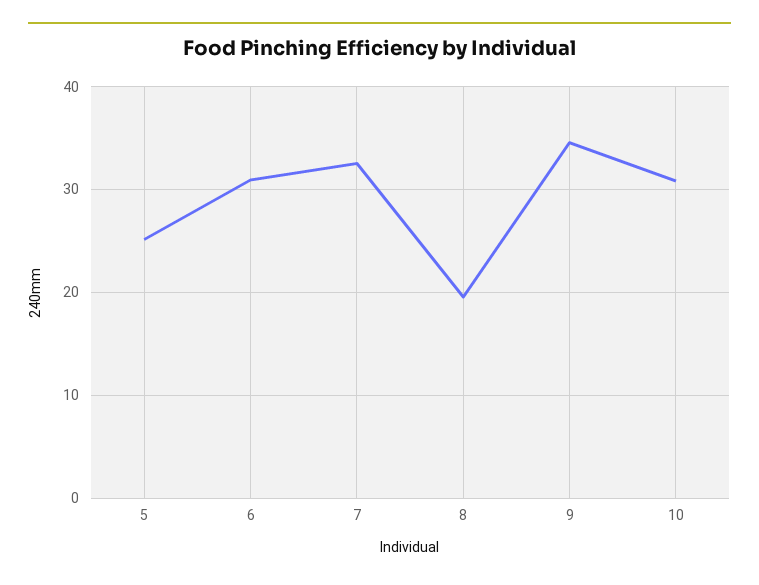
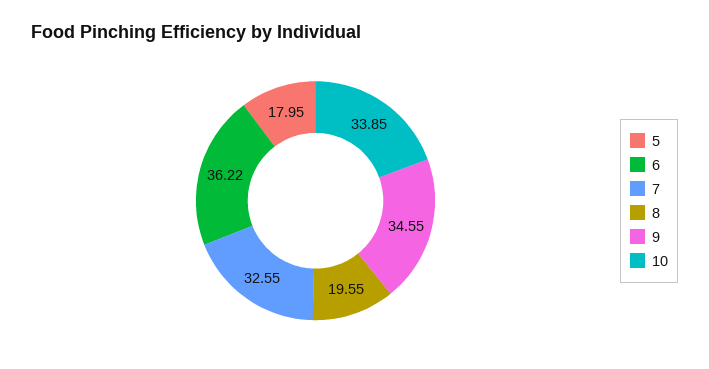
5: 25 -> 17.95
6: 31 -> 36.22
10: 31 -> 33.85

